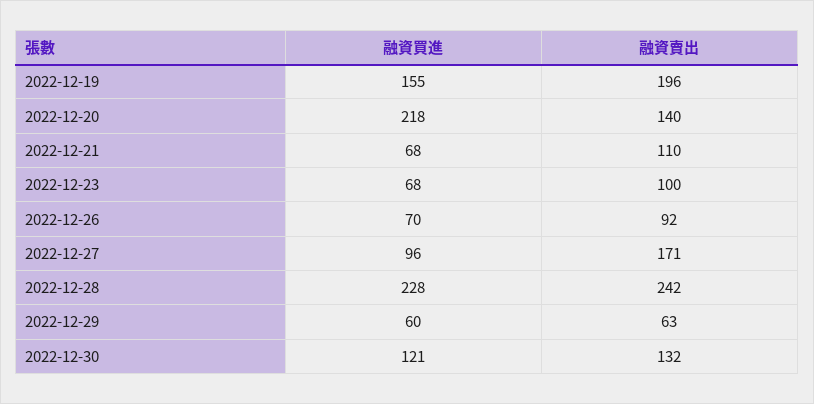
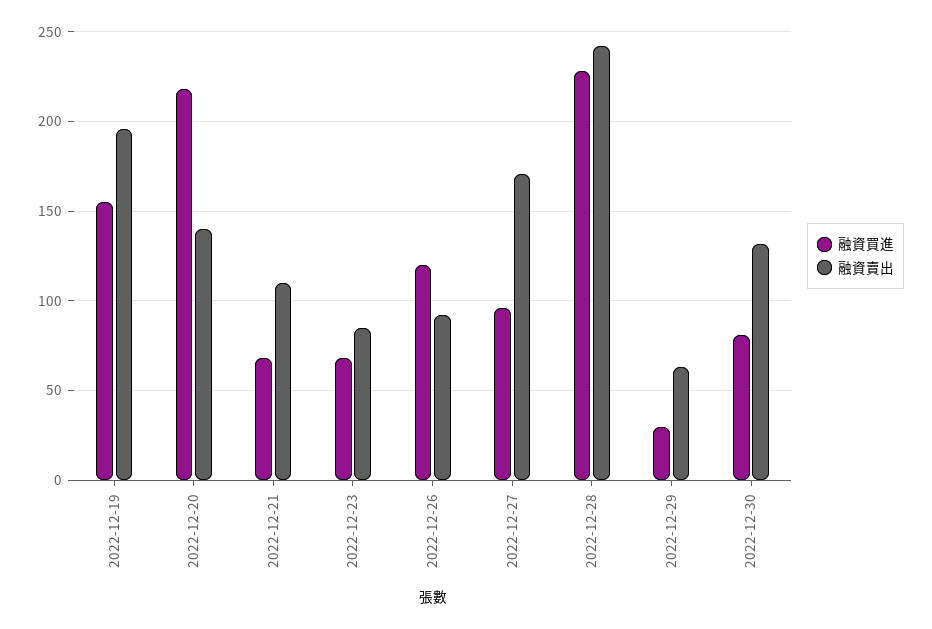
融資賣出, 2022-12-23: 100 -> 85
融資買進, 2022-12-26: 70 -> 120
融資買進, 2022-12-29: 60 -> 30
融資買進, 2022-12-30: 121 -> 80

